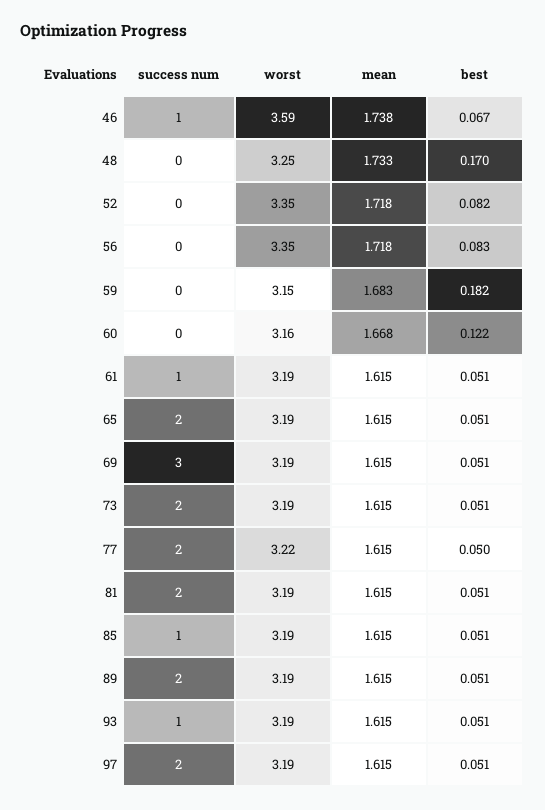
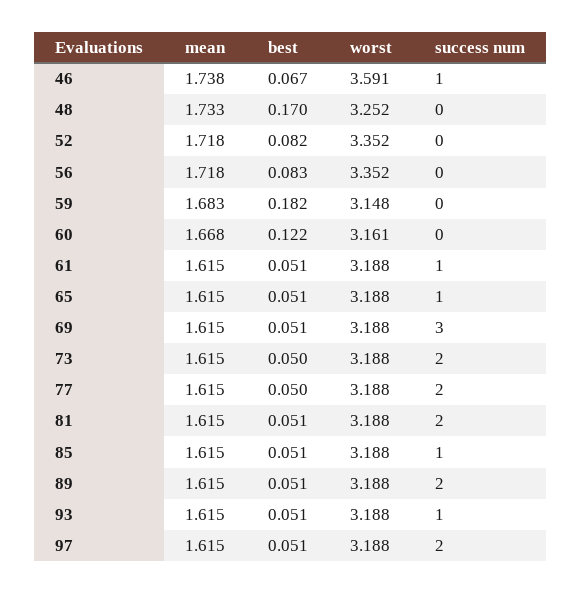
success num, 65: 2 -> 1
best, 73: 0.051 -> 0.05
worst, 77: 3.22 -> 3.188

